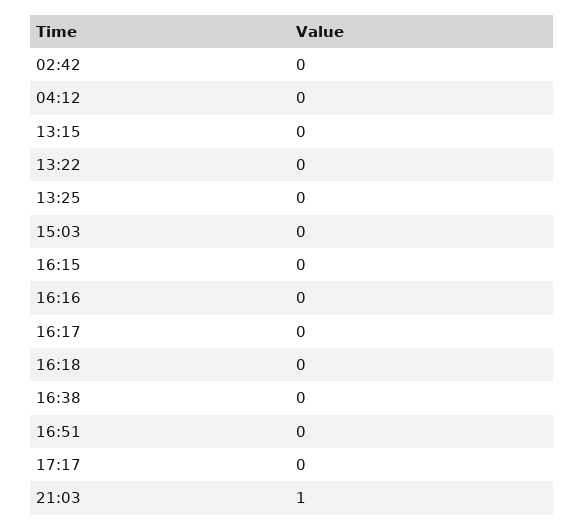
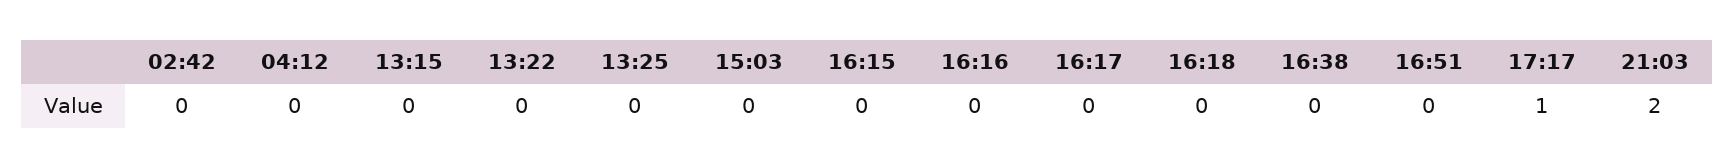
17:17: 0 -> 1
21:03: 1 -> 2

